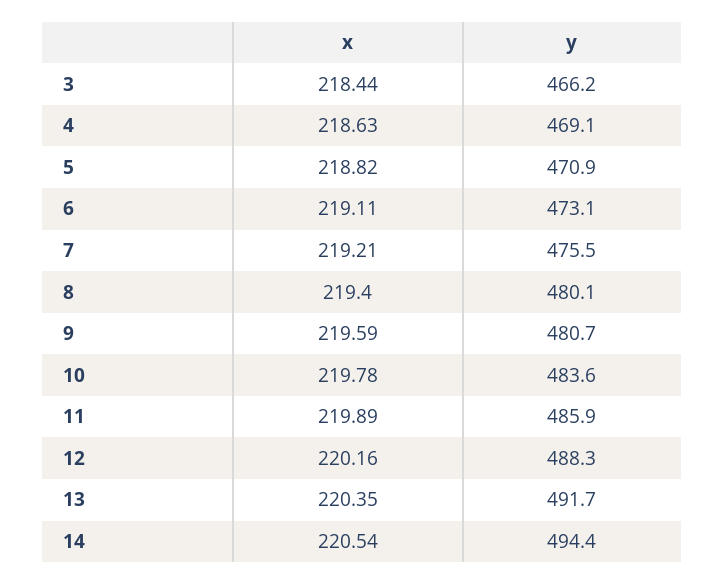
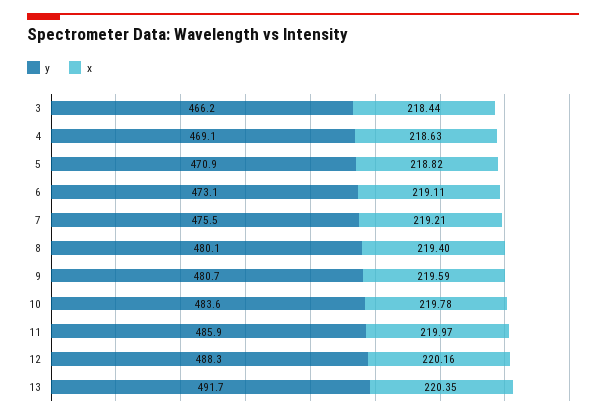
x, 11: 219.89 -> 219.97
x, 14: 220.54 -> none
y, 14: 494.4 -> none

